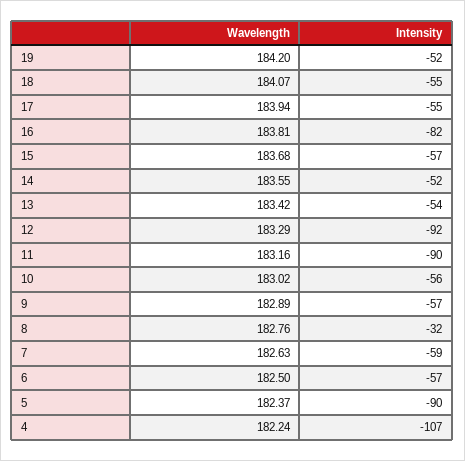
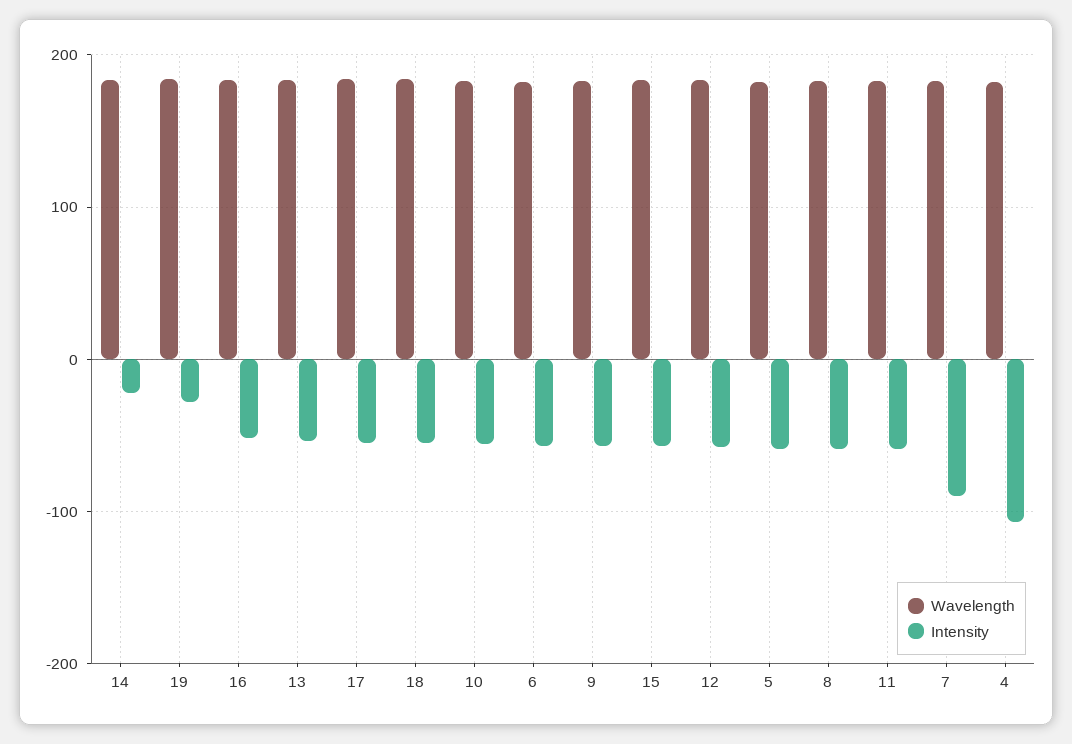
Intensity, 19: -52 -> -30
Intensity, 16: -82 -> -50
Intensity, 14: -52 -> -20
Intensity, 12: -92 -> -60
Intensity, 11: -90 -> -60
Intensity, 8: -32 -> -60
Intensity, 7: -59 -> -90
Intensity, 5: -90 -> -60

